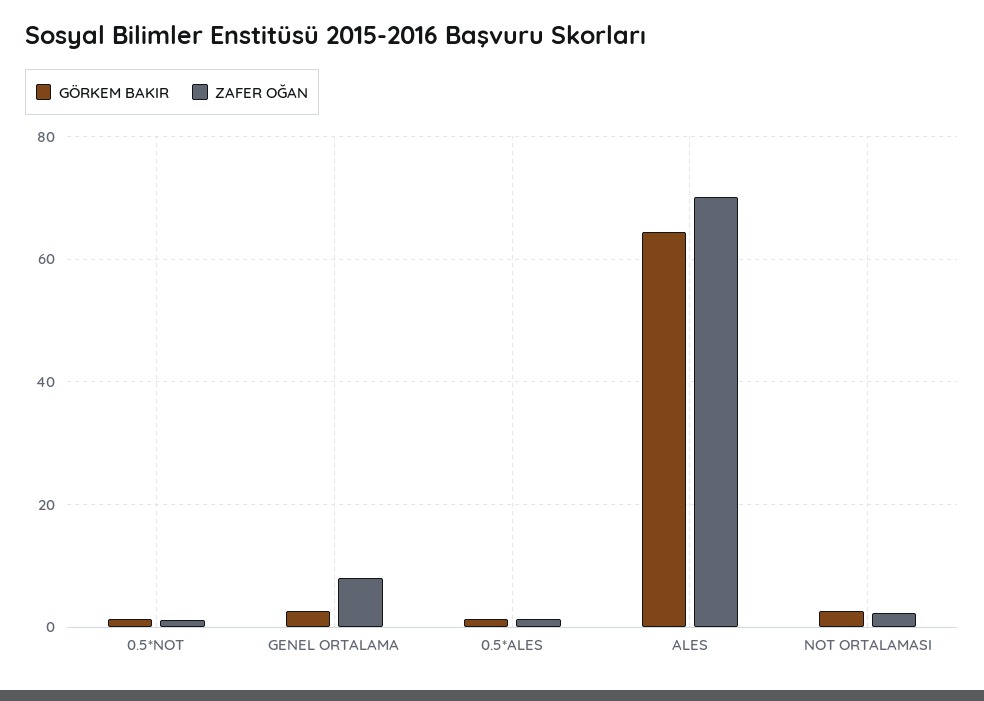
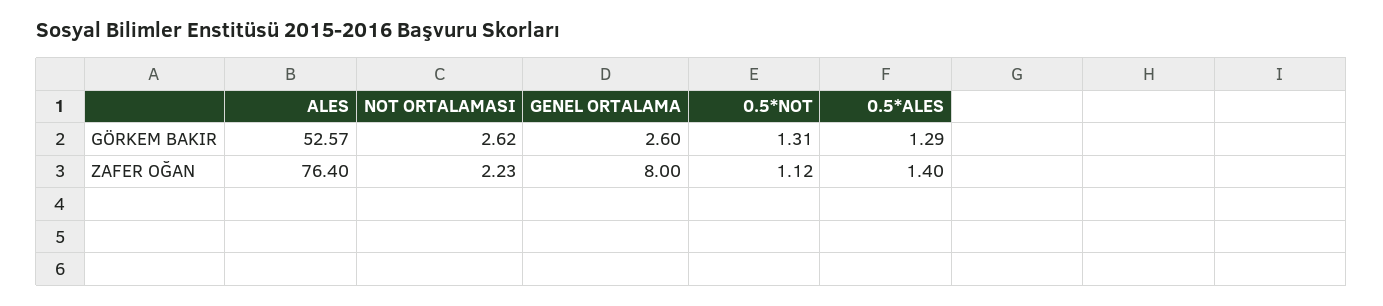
GÖRKEM BAKIR, ALES: 64 -> 52.57
ZAFER OĞAN, ALES: 70 -> 76.4

